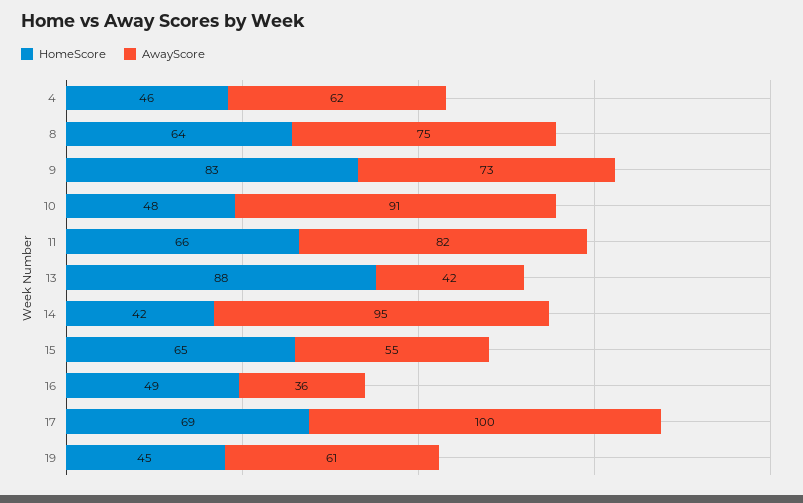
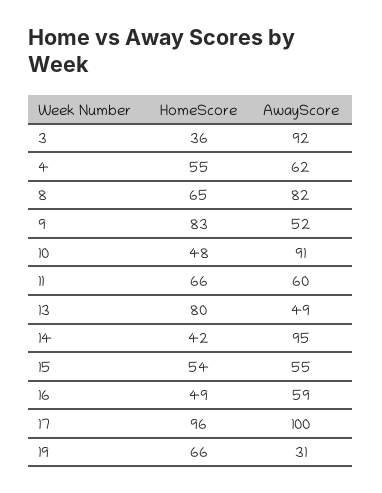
HomeScore, 4: 46 -> 55
HomeScore, 8: 64 -> 65
AwayScore, 8: 75 -> 82
AwayScore, 9: 73 -> 52
AwayScore, 11: 82 -> 60
HomeScore, 13: 88 -> 80
AwayScore, 13: 42 -> 49
HomeScore, 15: 65 -> 54
AwayScore, 16: 36 -> 59
HomeScore, 17: 69 -> 96
HomeScore, 19: 45 -> 66
AwayScore, 19: 61 -> 31
HomeScore, 3: none -> 36
AwayScore, 3: none -> 92

